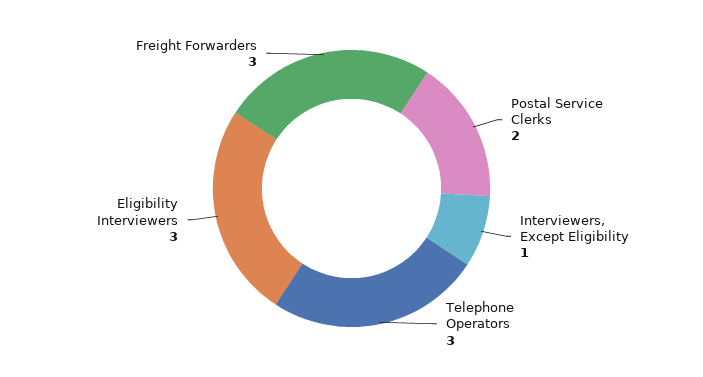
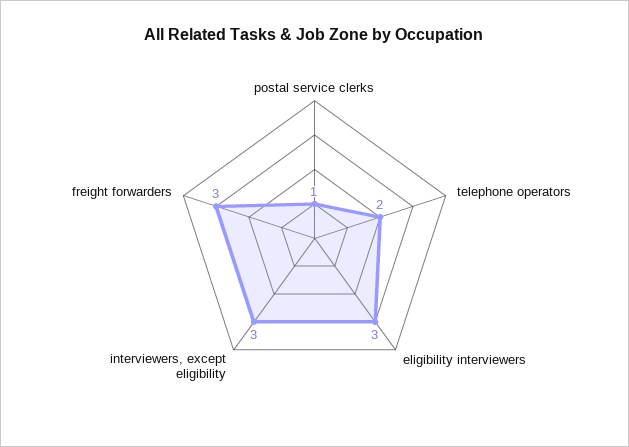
Postal Service Clerks: 2 -> 1
Interviewers, Except Eligibility: 1 -> 3
Telephone Operators: 3 -> 2

